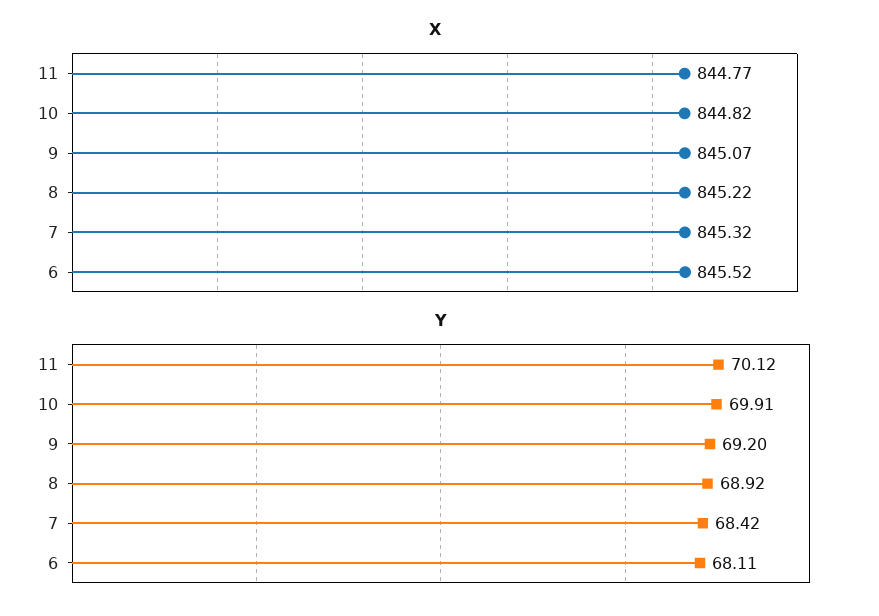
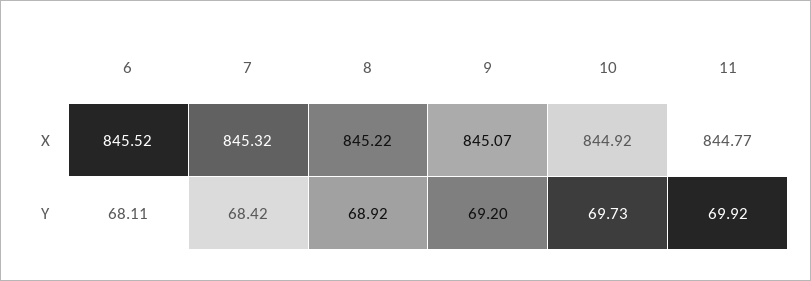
X, 10: 844.82 -> 844.92
Y, 11: 70.12 -> 69.92
Y, 10: 69.91 -> 69.73

